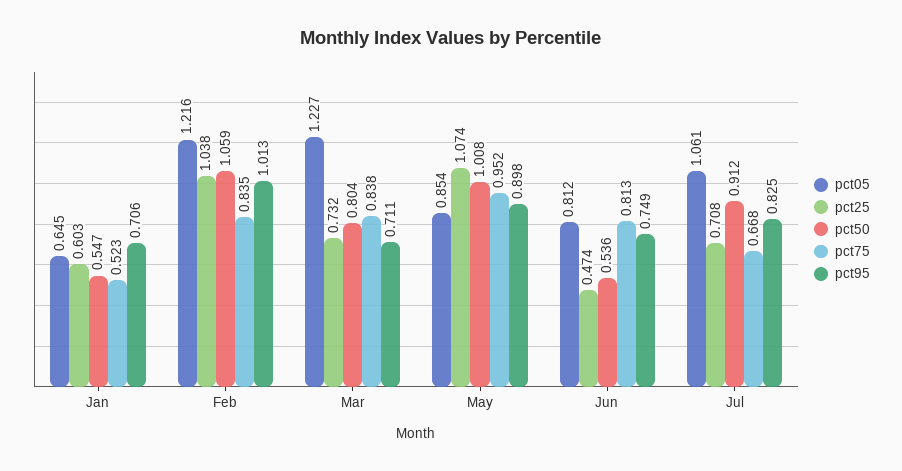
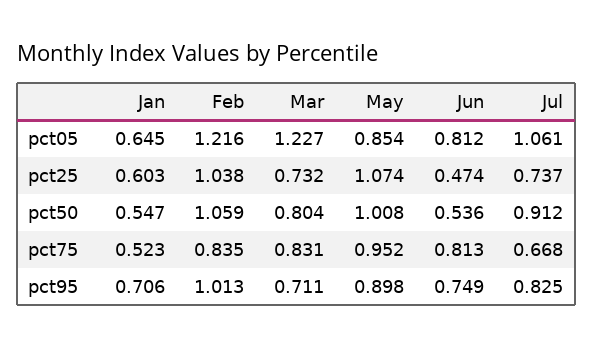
pct75, Mar: 0.838 -> 0.831
pct25, Jul: 0.708 -> 0.737

